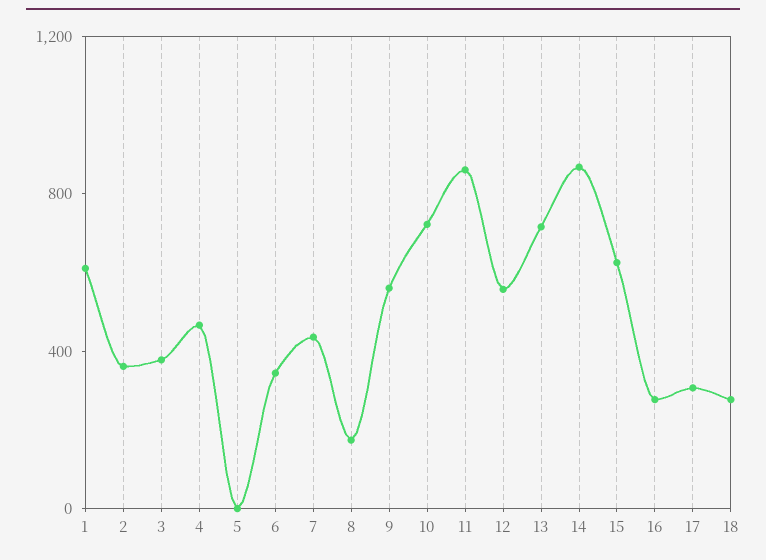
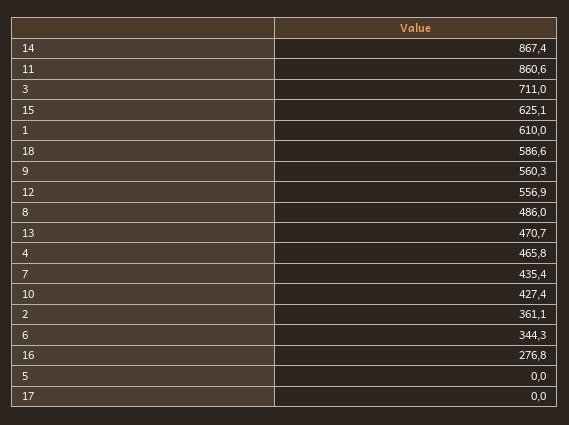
3: 400 -> 711
8: 200 -> 486
10: 700 -> 427.4
13: 700 -> 470.7
17: 300 -> 0
18: 300 -> 586.6

